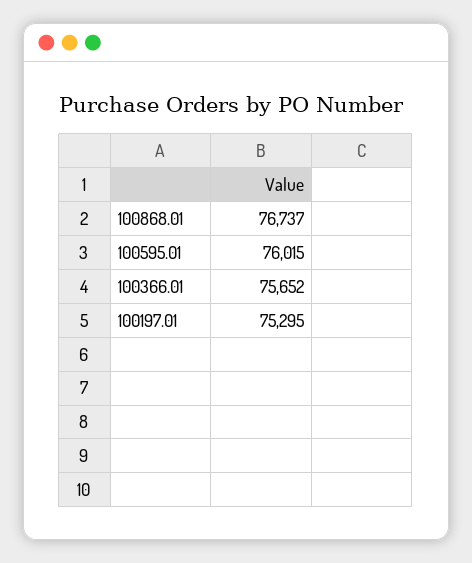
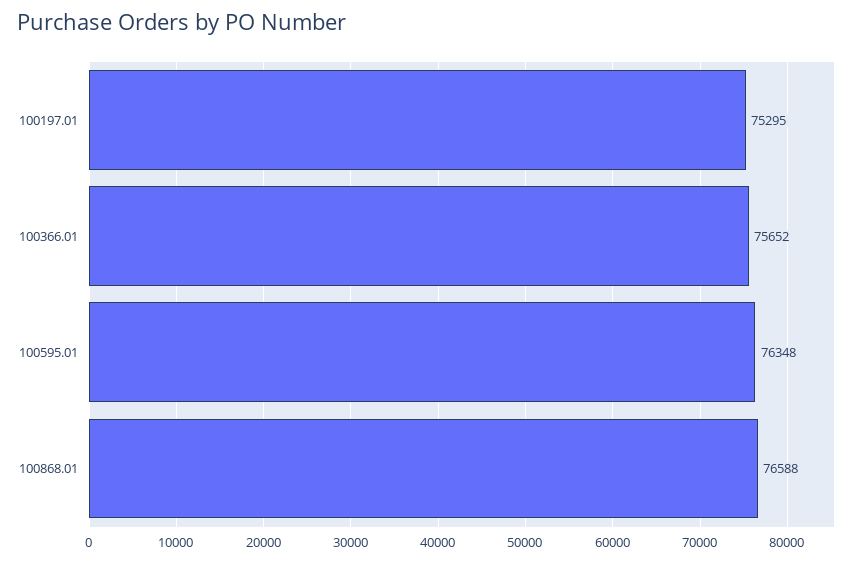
100868.01: 76737 -> 76588
100595.01: 76015 -> 76348

